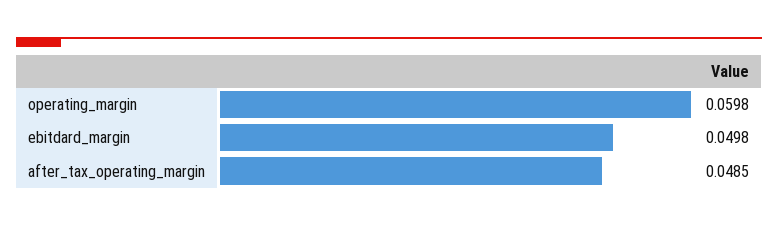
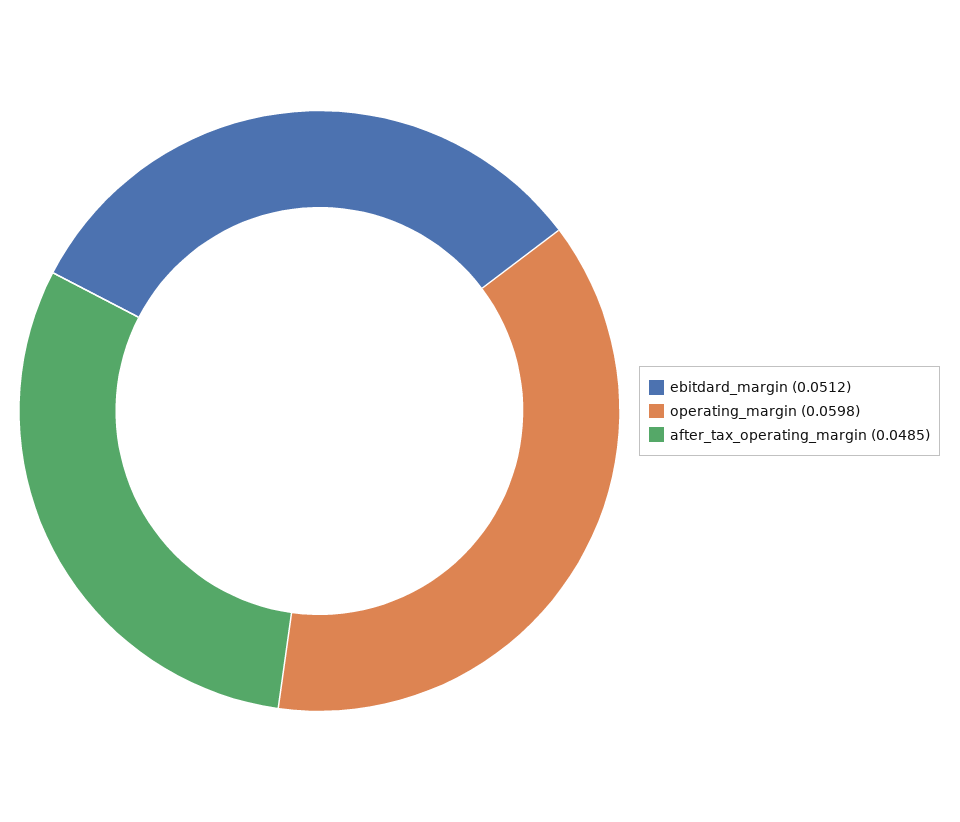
ebitdard_margin: 0.0498 -> 0.0512

